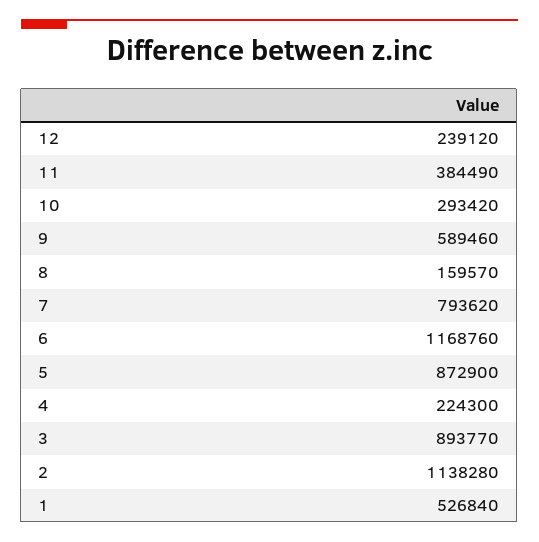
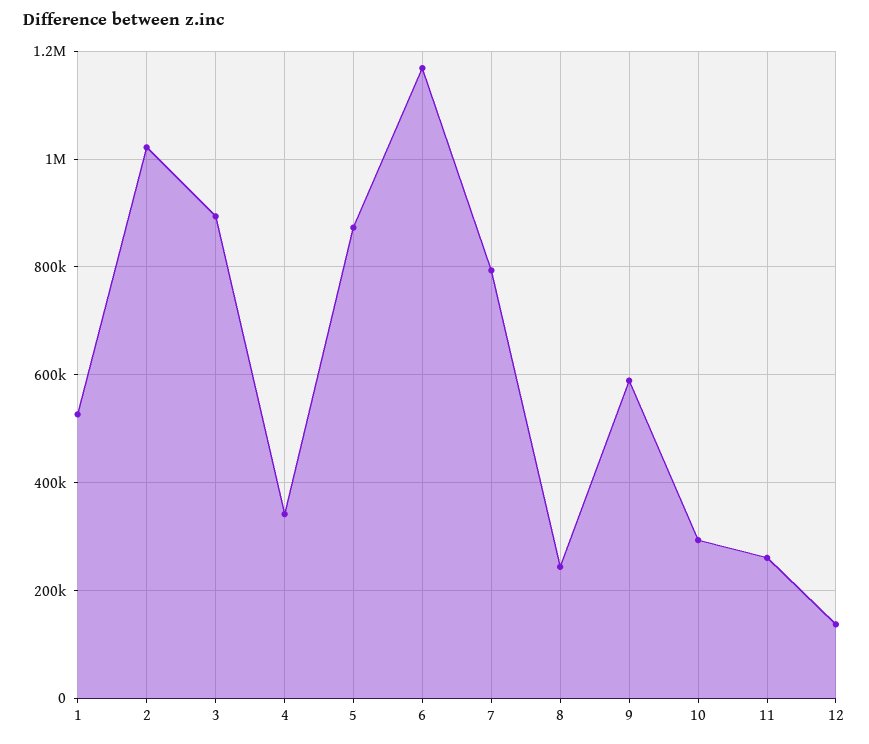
12: 239120 -> 140000
11: 384490 -> 260000
8: 159570 -> 240000
4: 224300 -> 340000
2: 1138280 -> 1020000

